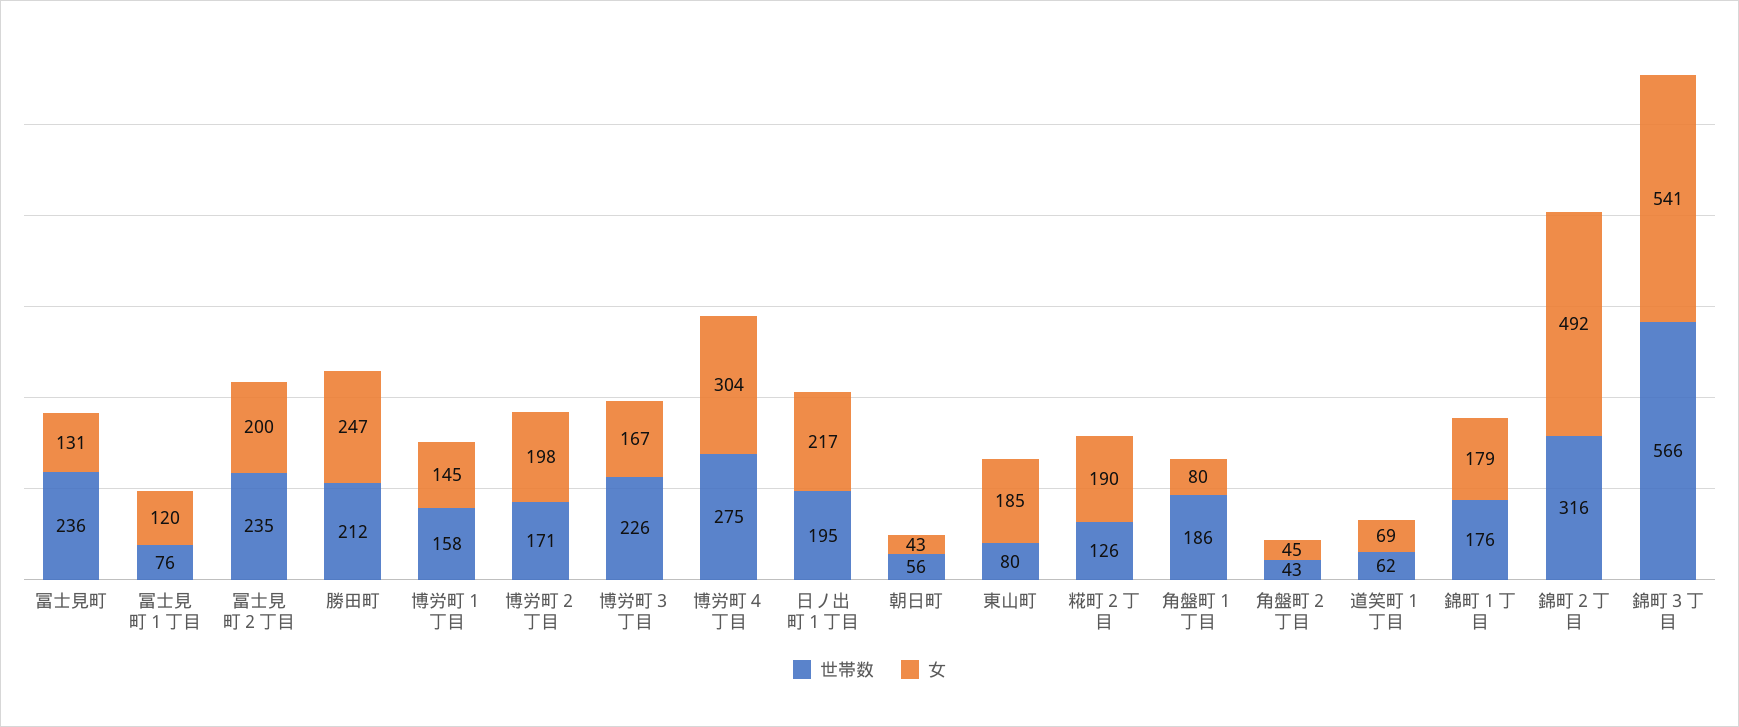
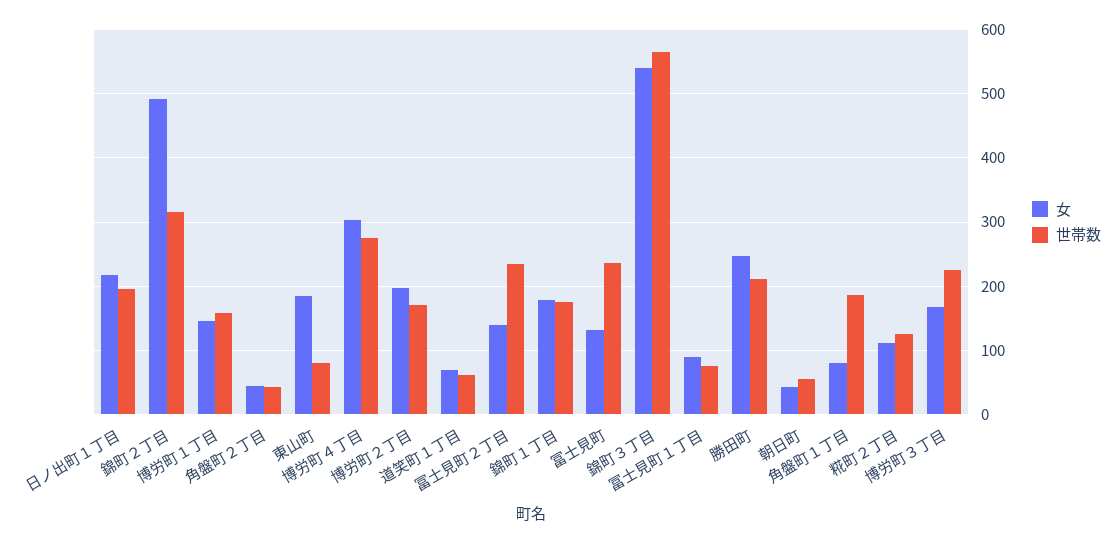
女, 冨士見町１丁目: 120 -> 90
女, 冨士見町２丁目: 200 -> 140
女, 糀町２丁目: 190 -> 110

